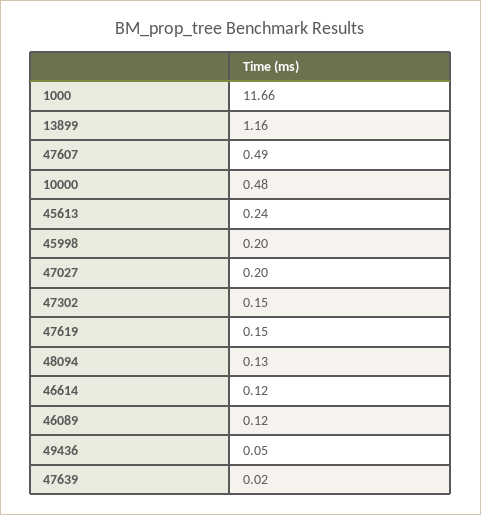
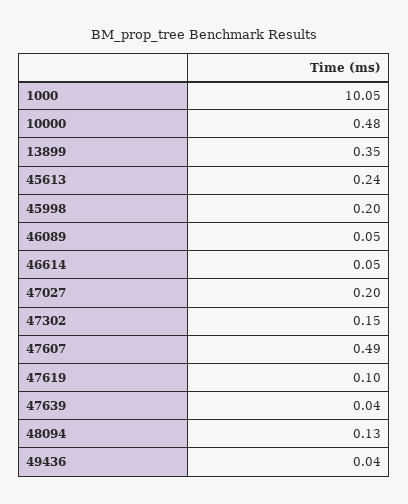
1000: 11.66 -> 10.05
13899: 1.16 -> 0.35
47619: 0.15 -> 0.1
46614: 0.12 -> 0.05
46089: 0.12 -> 0.05
49436: 0.05 -> 0.04
47639: 0.02 -> 0.04

